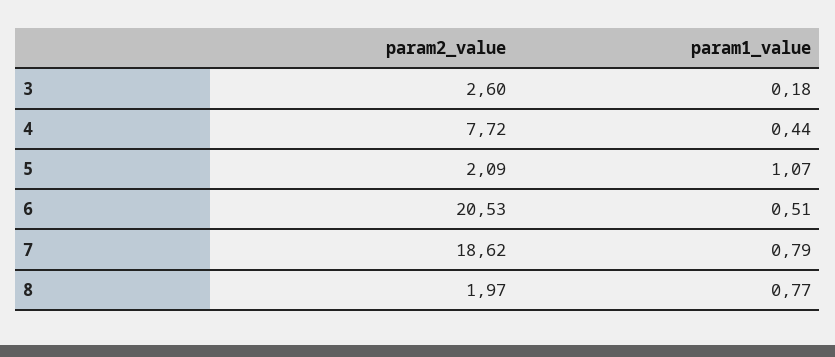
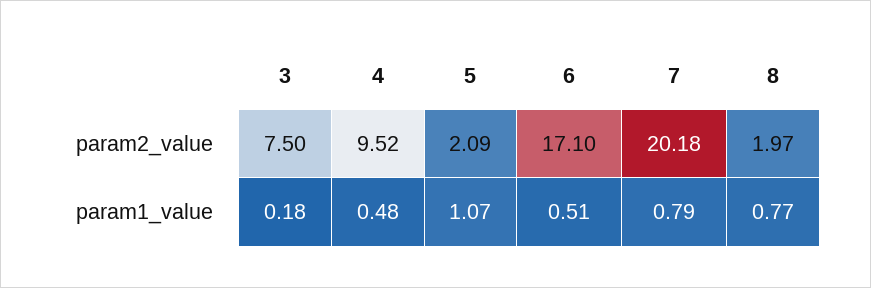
param2_value, 3: 2.6 -> 7.5
param2_value, 4: 7.72 -> 9.52
param1_value, 4: 0.44 -> 0.48
param2_value, 6: 20.53 -> 17.1
param2_value, 7: 18.62 -> 20.18

